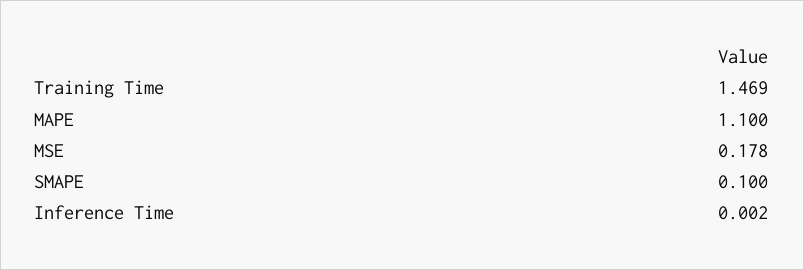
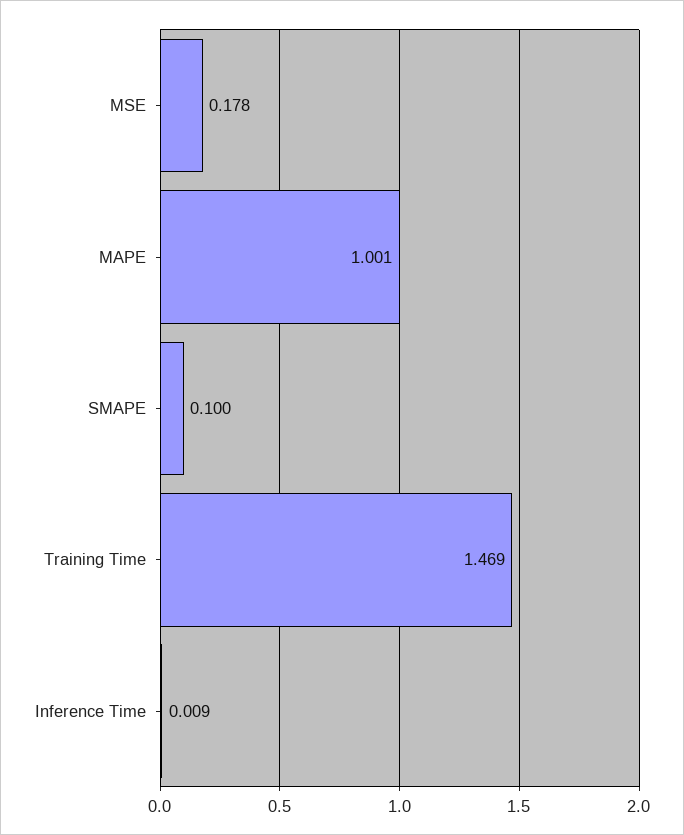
MAPE: 1.1 -> 1.001
Inference Time: 0.002 -> 0.009

